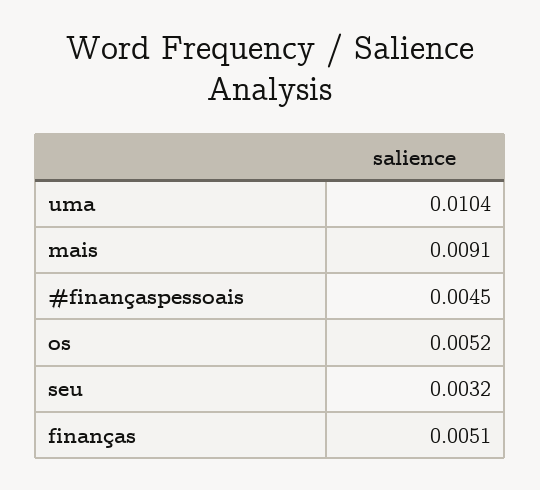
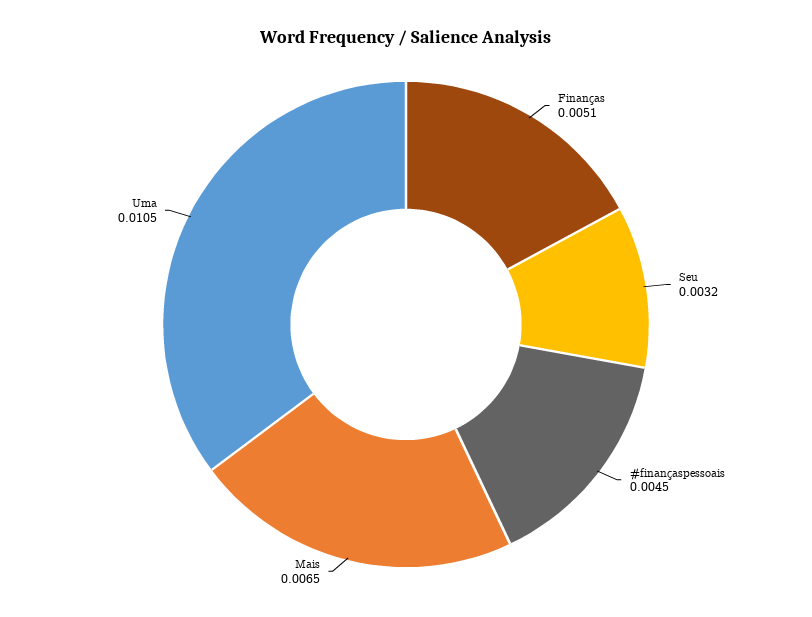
uma: 0.0104 -> 0.0105
mais: 0.0091 -> 0.0065
os: 0.0052 -> none

